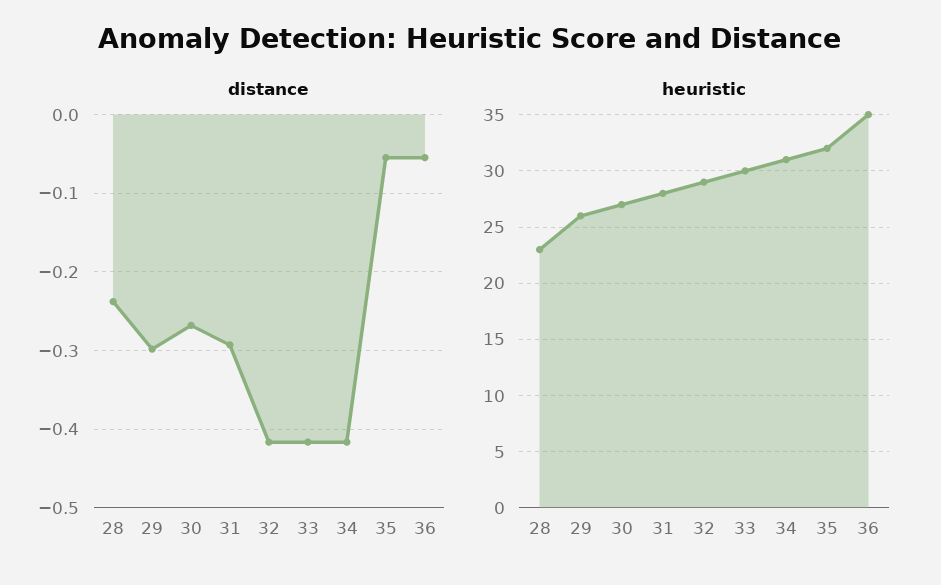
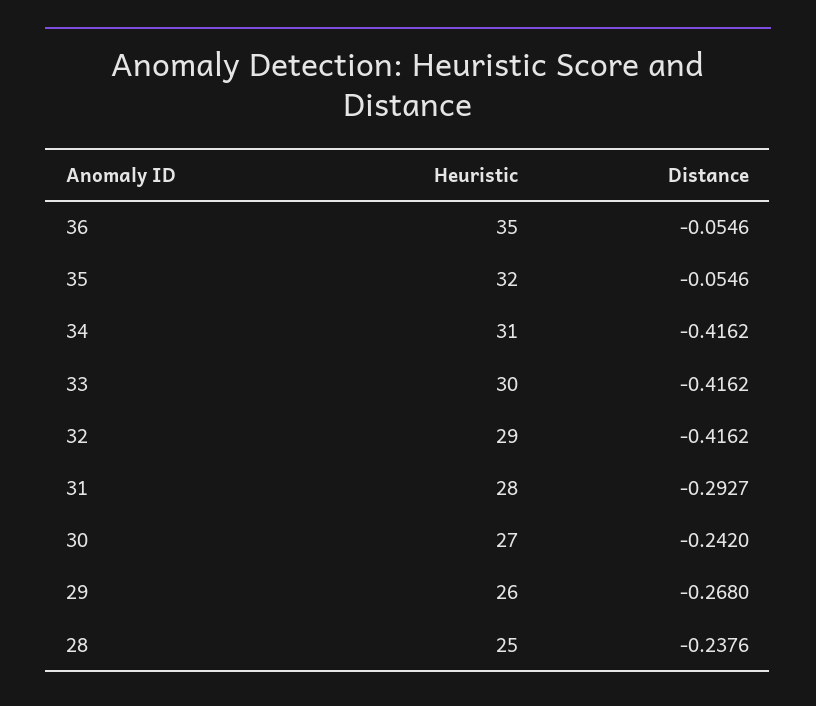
distance, 29: -0.3 -> -0.268
distance, 30: -0.27 -> -0.242
heuristic, 28: 23 -> 25

